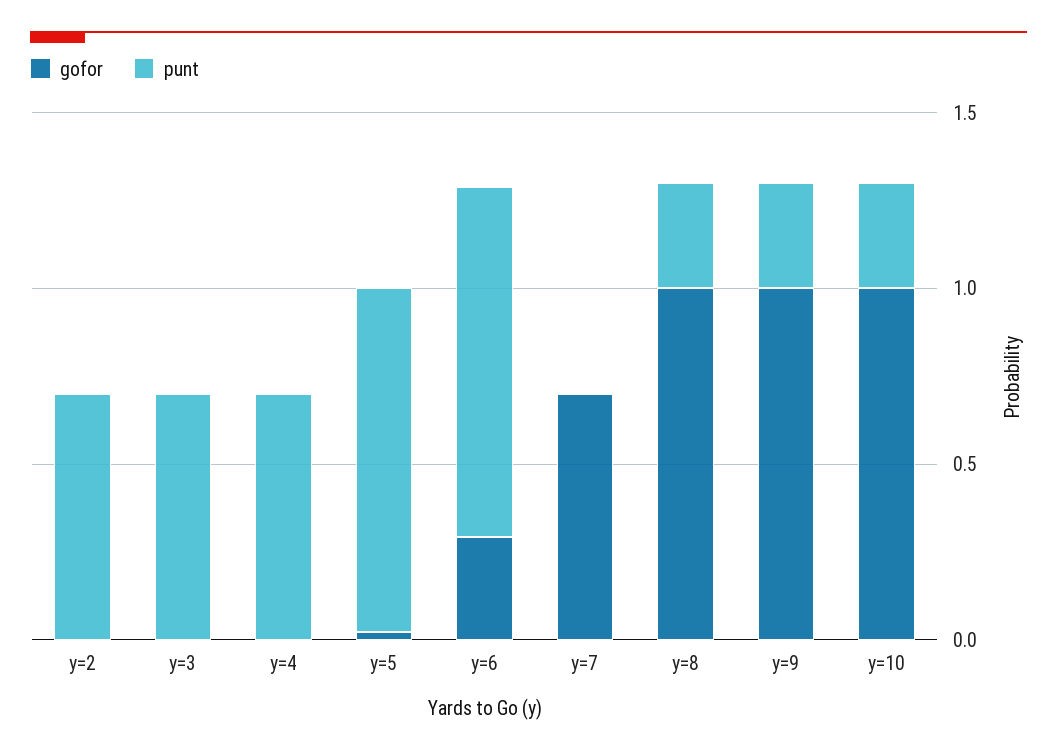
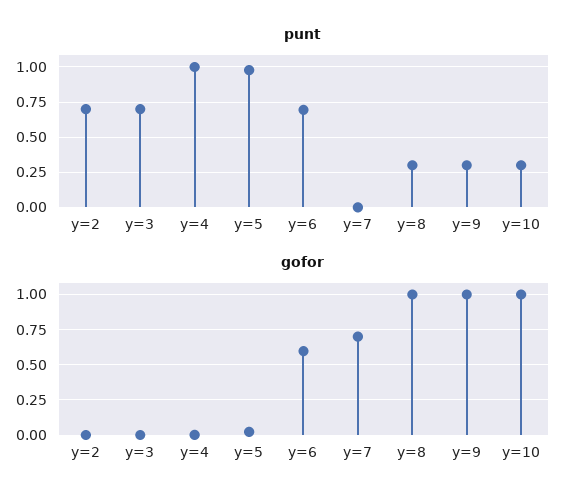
punt, y=4: 0.7 -> 1
gofor, y=6: 0.3 -> 0.6
punt, y=6: 1 -> 0.7

